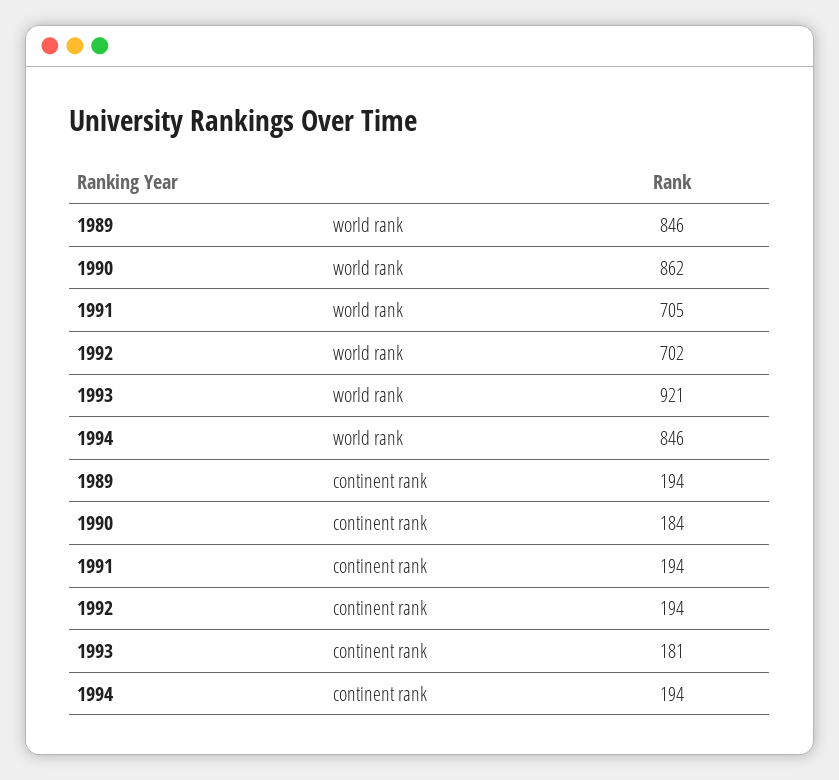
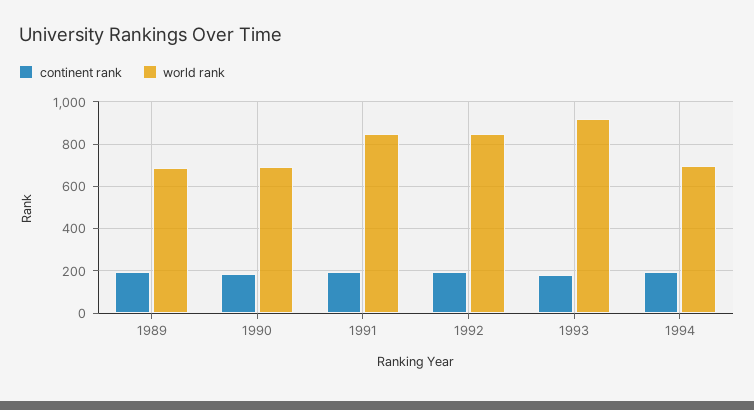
world rank, 1989: 846 -> 700
world rank, 1990: 862 -> 700
world rank, 1991: 705 -> 850
world rank, 1992: 702 -> 850
world rank, 1994: 846 -> 700

